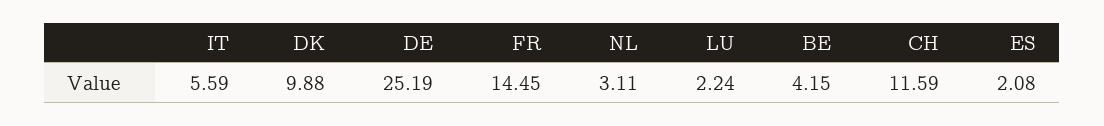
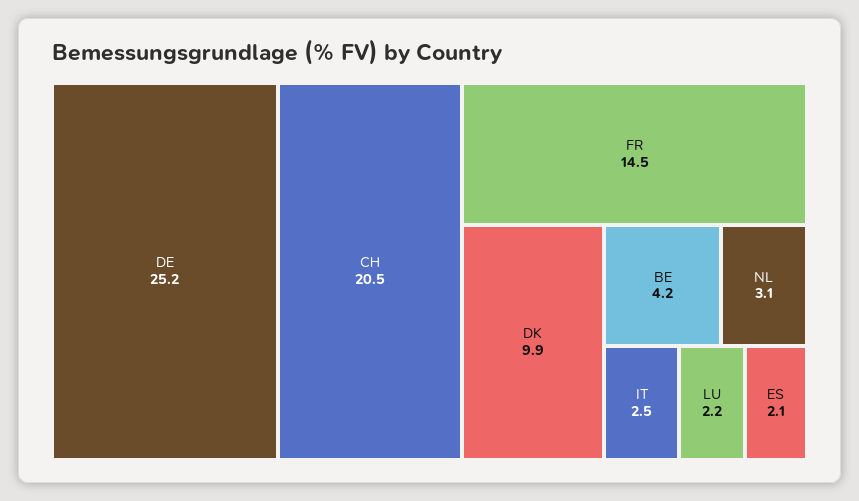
IT: 5.59 -> 2.5
CH: 11.59 -> 20.5

